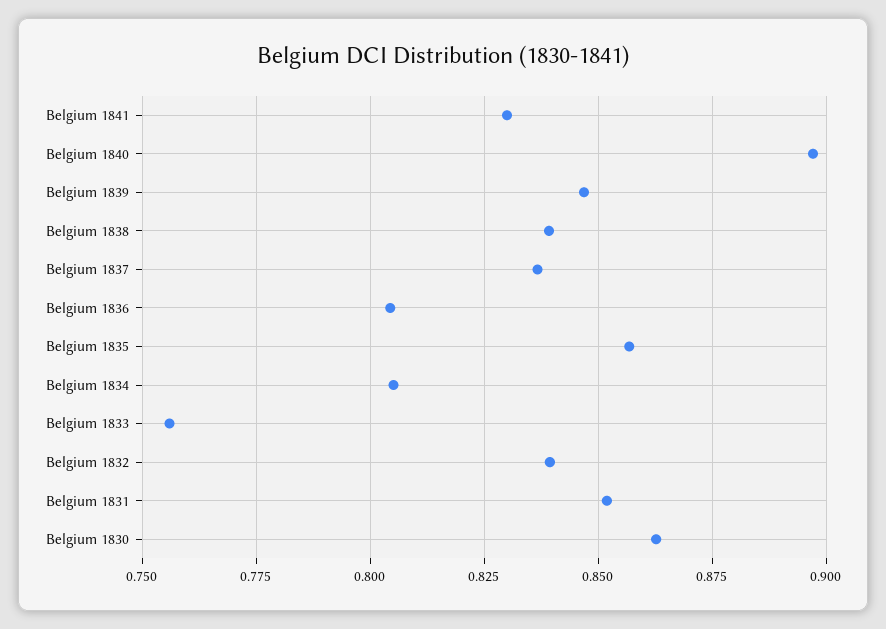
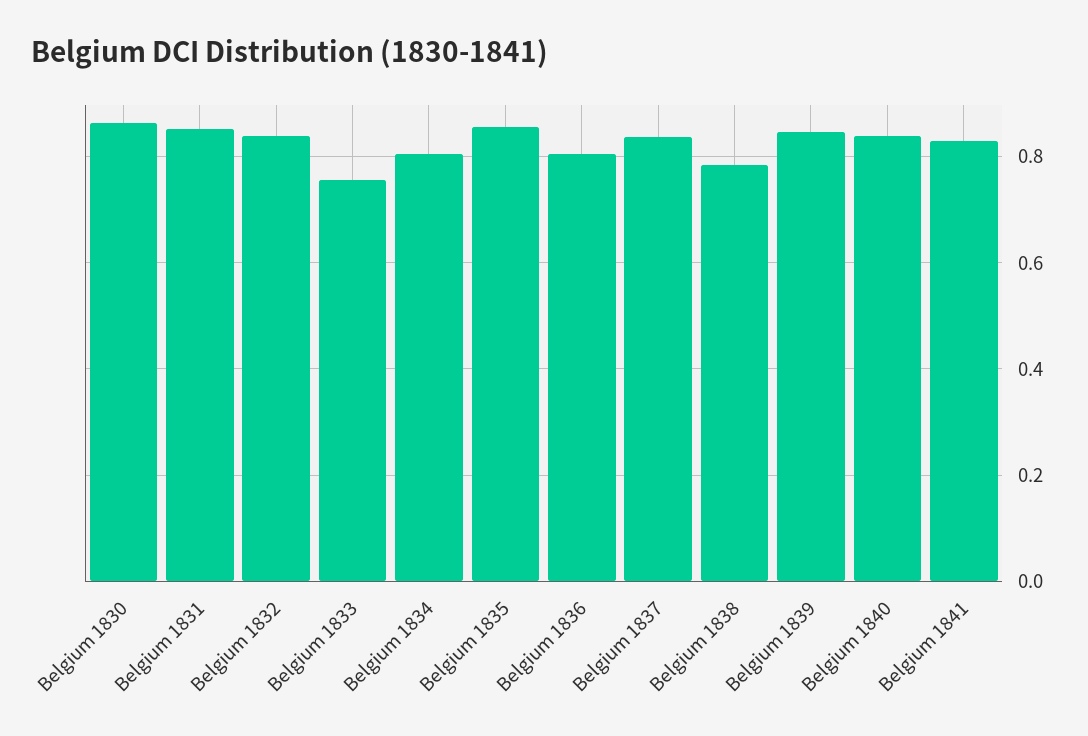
Belgium 1840: 0.8975 -> 0.84
Belgium 1838: 0.84 -> 0.78

